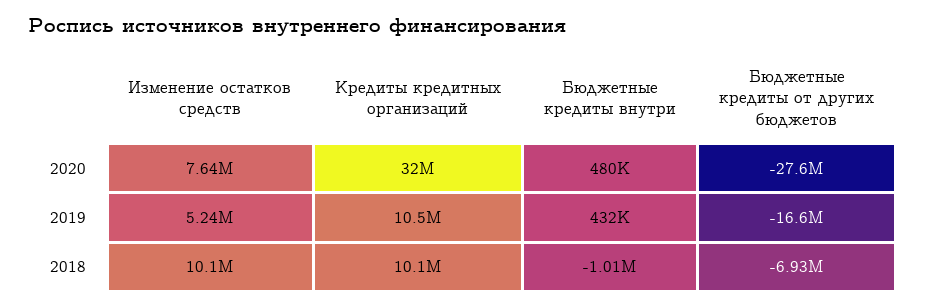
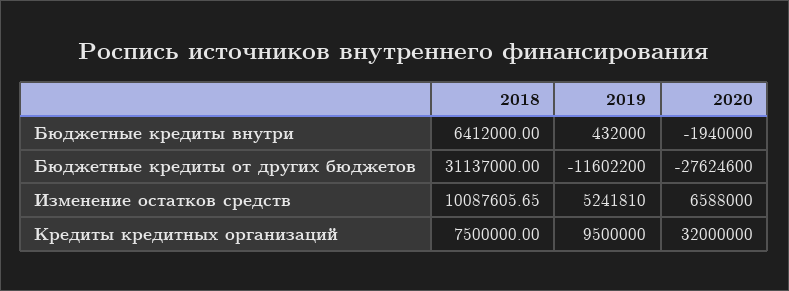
Изменение остатков средств, 2020: 7640000 -> 6588000
Бюджетные кредиты внутри, 2020: 480000 -> -1940000
Кредиты кредитных организаций, 2019: 10500000 -> 9500000
Бюджетные кредиты от других бюджетов, 2019: -16600000 -> -11602200
Кредиты кредитных организаций, 2018: 10100000 -> 7500000
Бюджетные кредиты внутри, 2018: -1010000 -> 6412000
Бюджетные кредиты от других бюджетов, 2018: -6930000 -> 31137000

